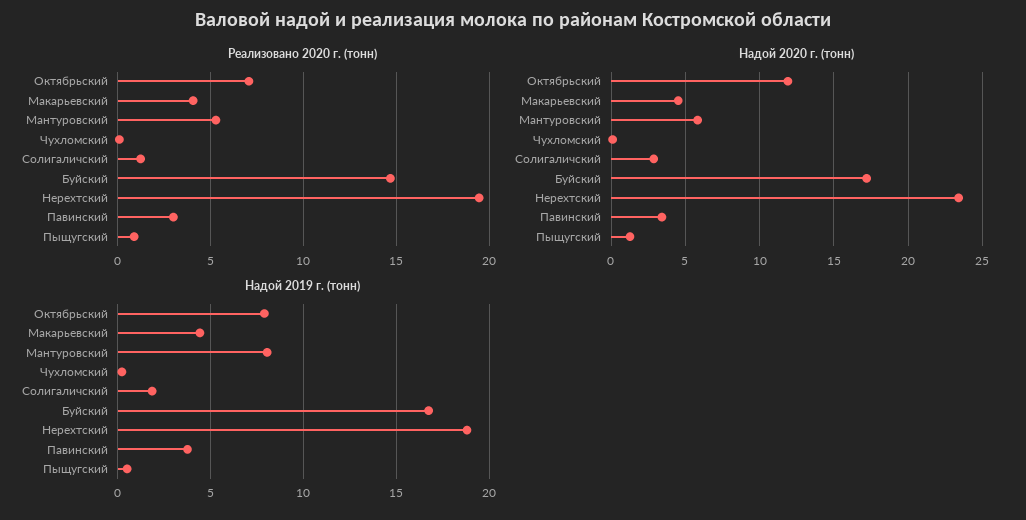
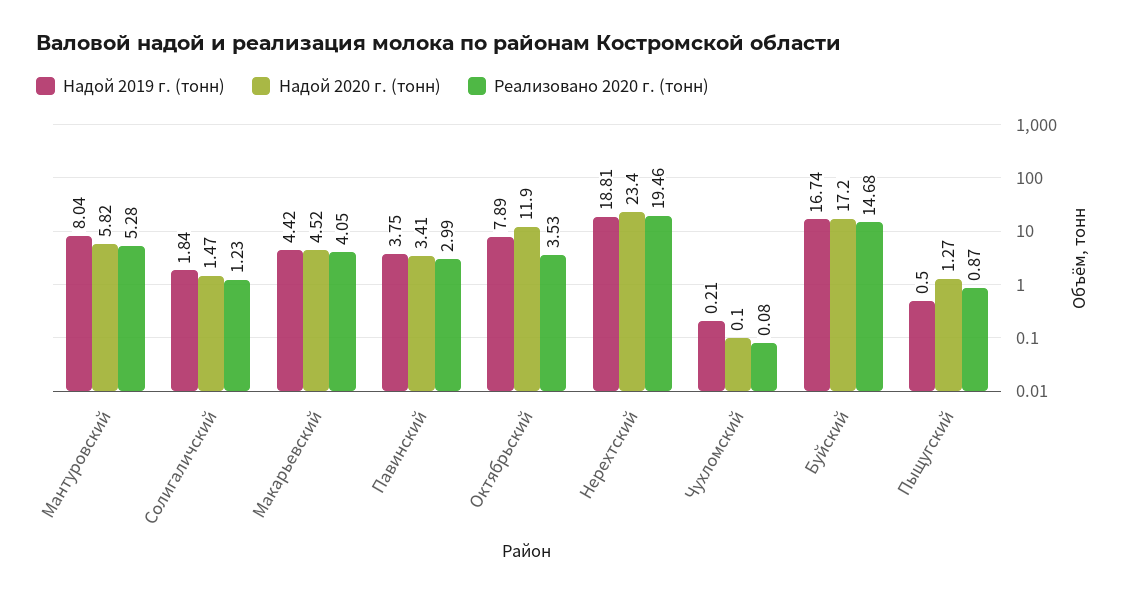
Реализовано 2020 г. (тонн), Октябрьский: 7 -> 3.53
Надой 2020 г. (тонн), Солигаличский: 3 -> 1.47

